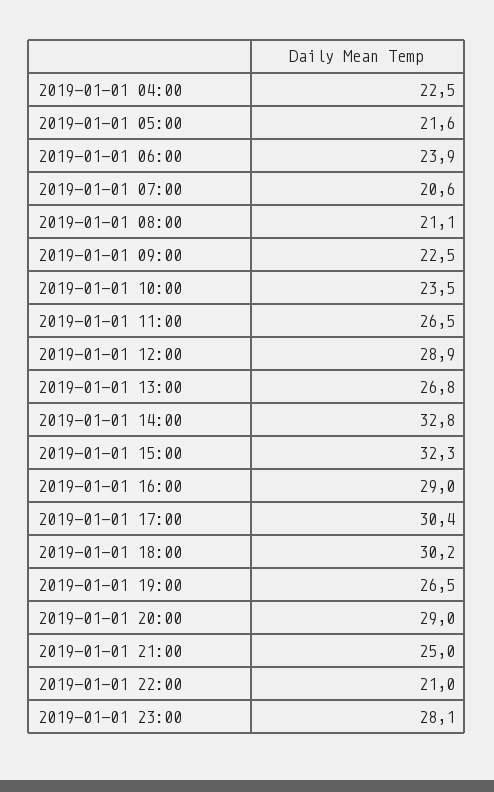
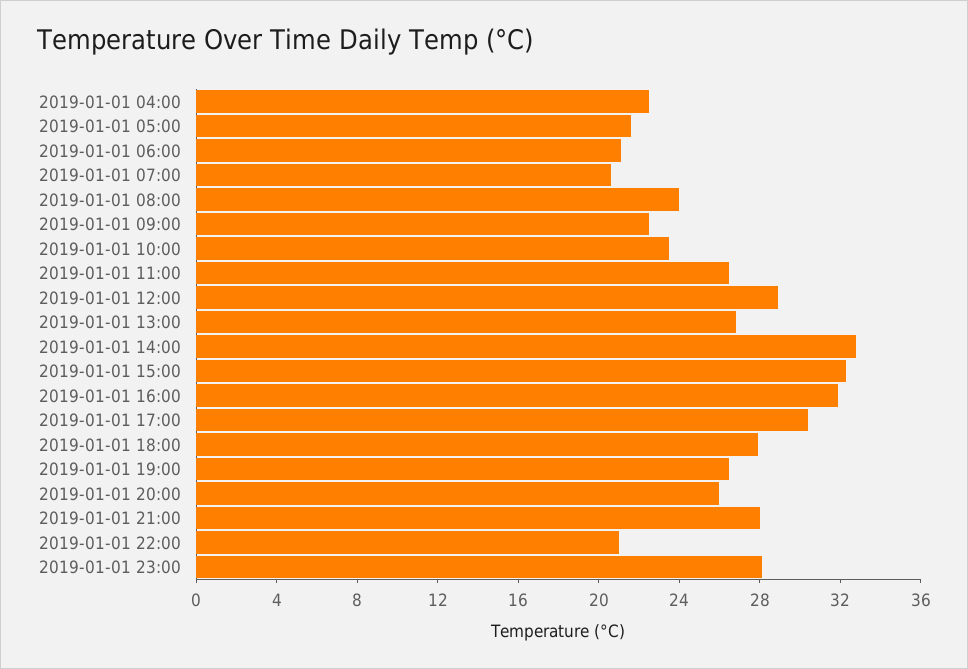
2019-01-01 06:00: 23.9 -> 21
2019-01-01 08:00: 21.1 -> 24
2019-01-01 16:00: 29 -> 32
2019-01-01 18:00: 30.2 -> 28
2019-01-01 20:00: 29 -> 26
2019-01-01 21:00: 25 -> 28

